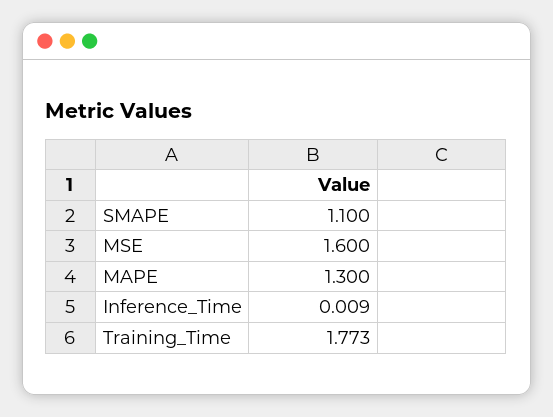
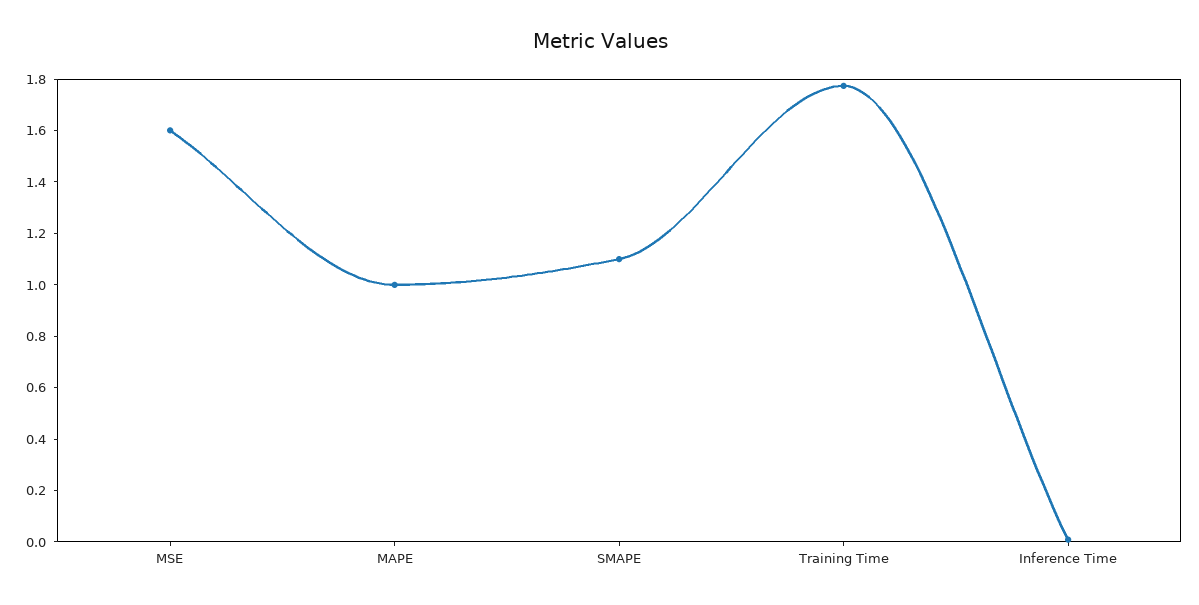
MAPE: 1.3 -> 1

